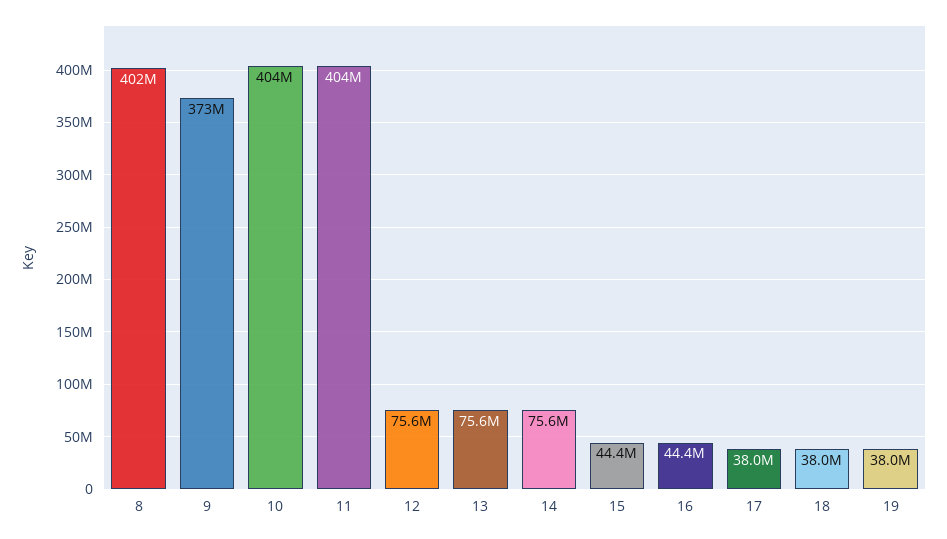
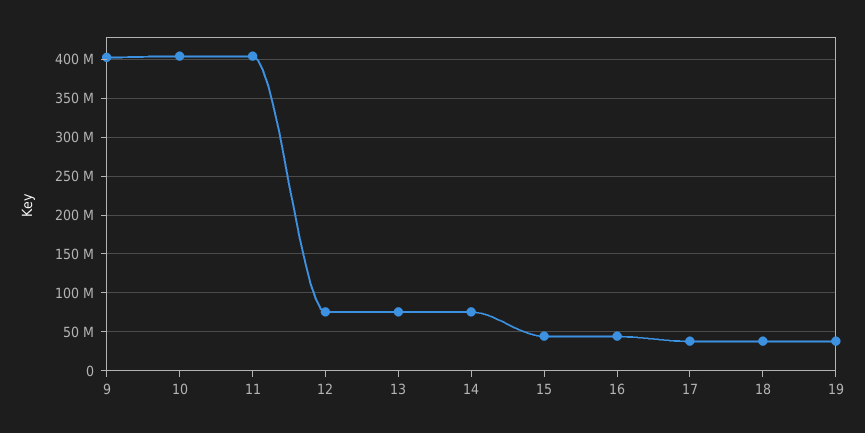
8: 402000000 -> none
9: 373000000 -> 400000000

